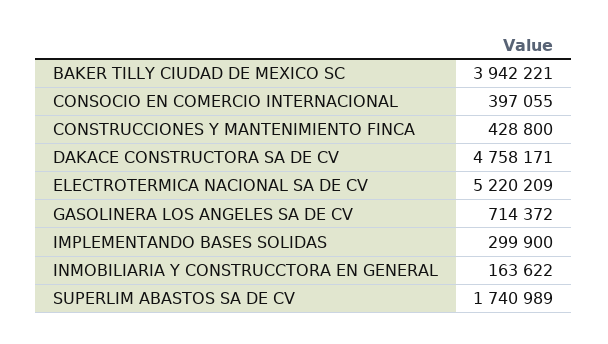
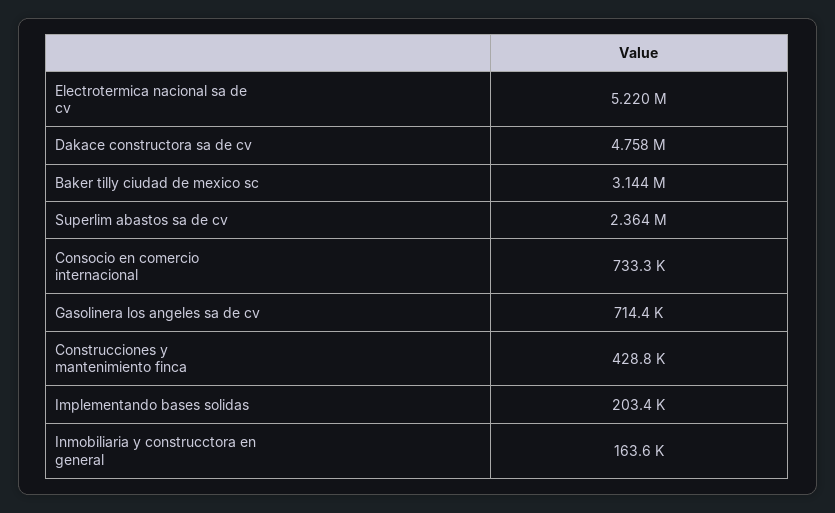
BAKER TILLY CIUDAD DE MEXICO SC: 3942221 -> 3144000
CONSOCIO EN COMERCIO INTERNACIONAL: 397055 -> 733300
IMPLEMENTANDO BASES SOLIDAS: 299900 -> 203400
SUPERLIM ABASTOS SA DE CV: 1740989 -> 2364000

